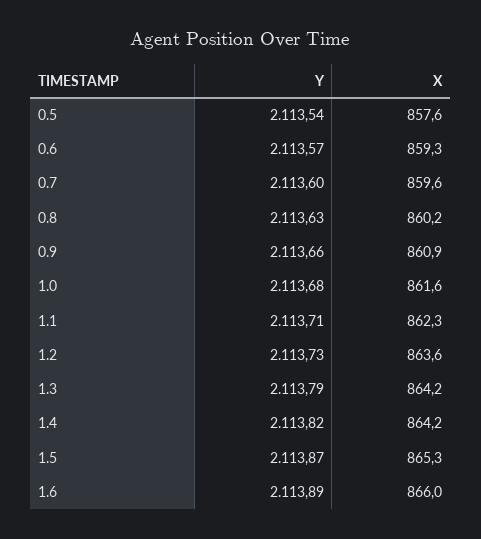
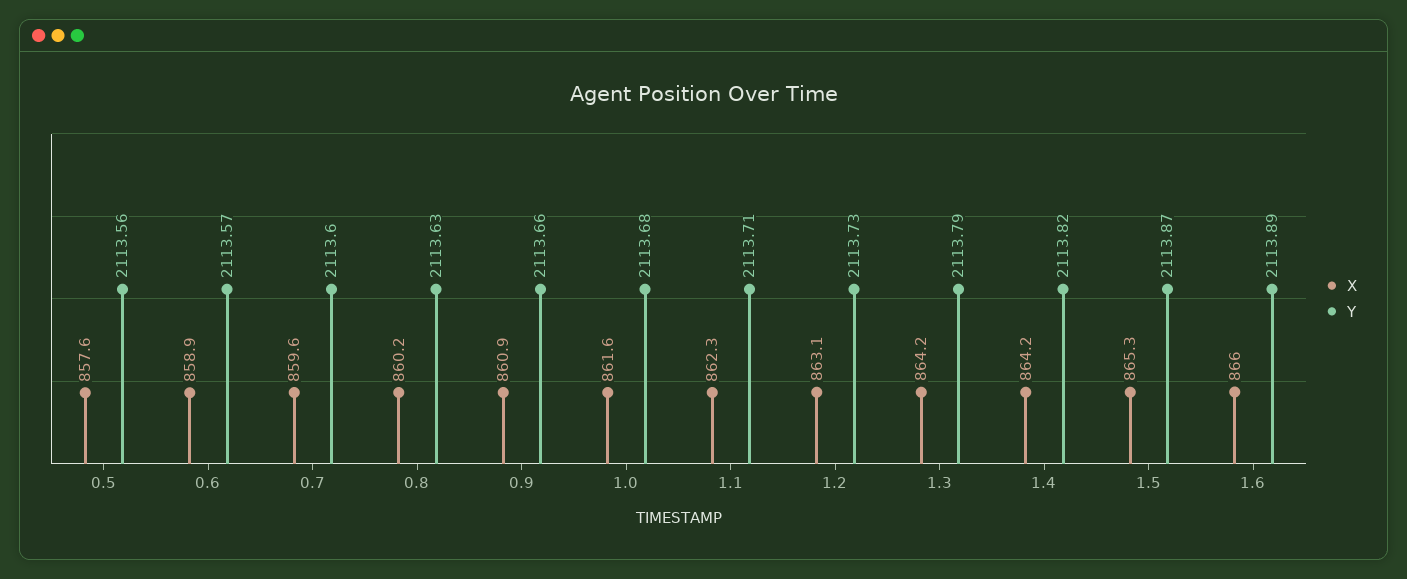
Y, 0.5: 2113.54 -> 2113.56
X, 0.6: 859.3 -> 858.9
X, 1.2: 863.6 -> 863.1

